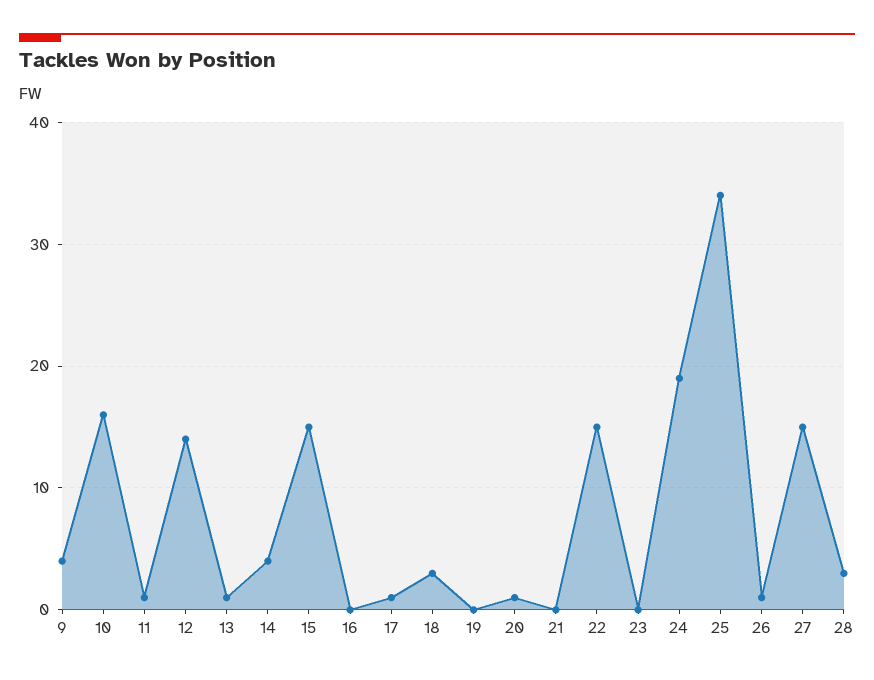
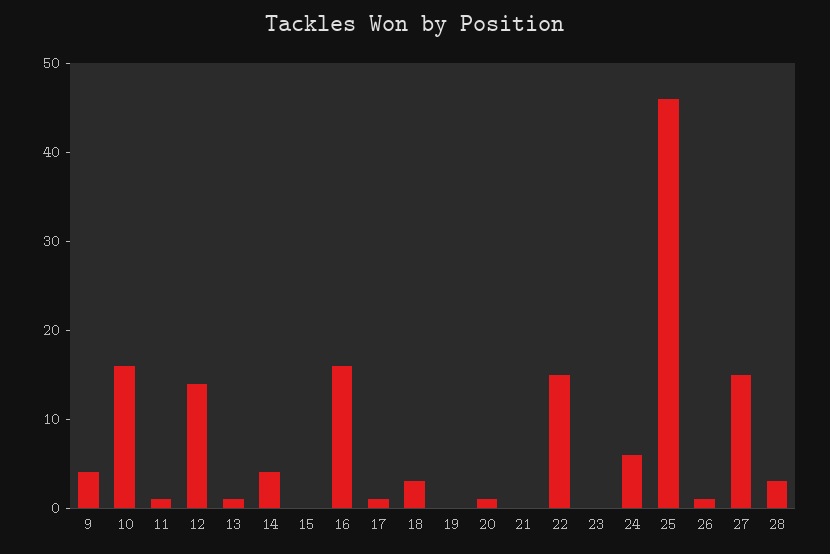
15: 15 -> 0
16: 0 -> 16
24: 19 -> 6
25: 34 -> 46

